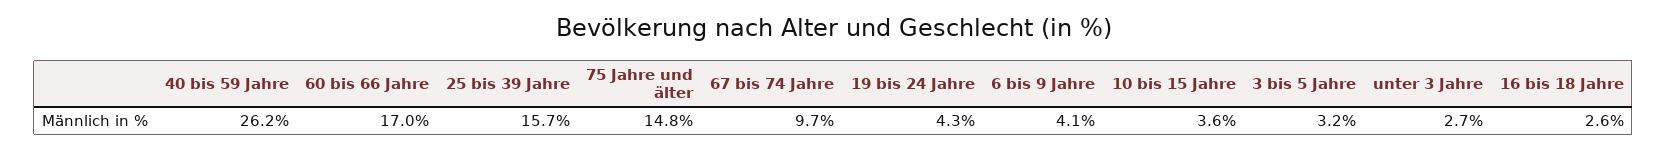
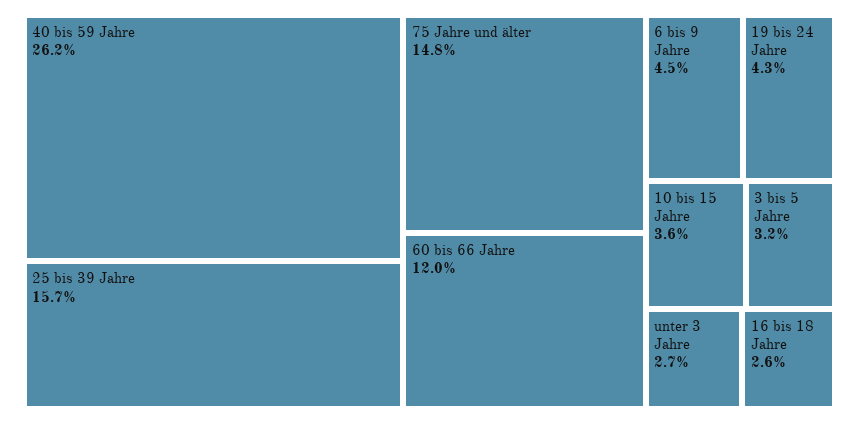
60 bis 66 Jahre: 17 -> 12
67 bis 74 Jahre: 9.7 -> none
6 bis 9 Jahre: 4.1 -> 4.5

